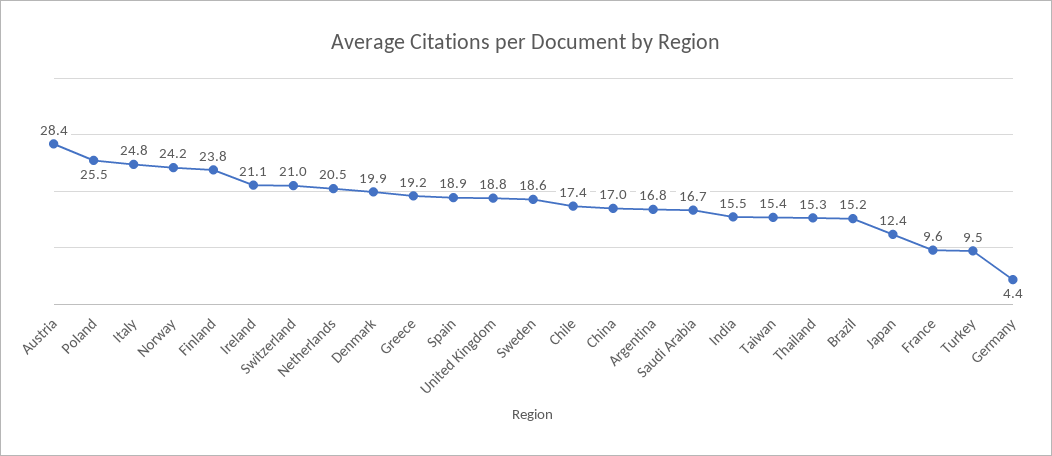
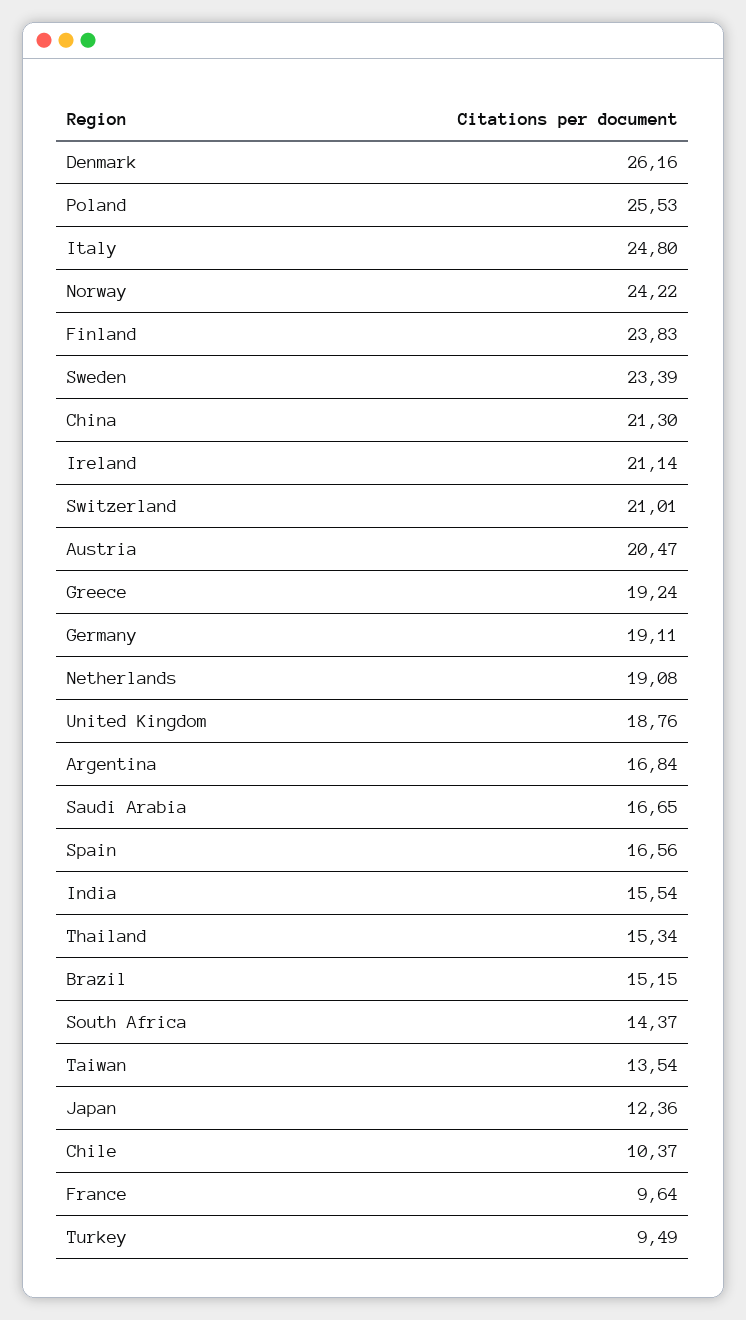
Austria: 28.4 -> 20.47
Netherlands: 20.5 -> 19.08
Denmark: 19.9 -> 26.16
Spain: 18.9 -> 16.56
Sweden: 18.6 -> 23.39
Chile: 17.4 -> 10.37
China: 17 -> 21.3
Taiwan: 15.4 -> 13.54
Germany: 4.4 -> 19.11
South Africa: none -> 14.37

